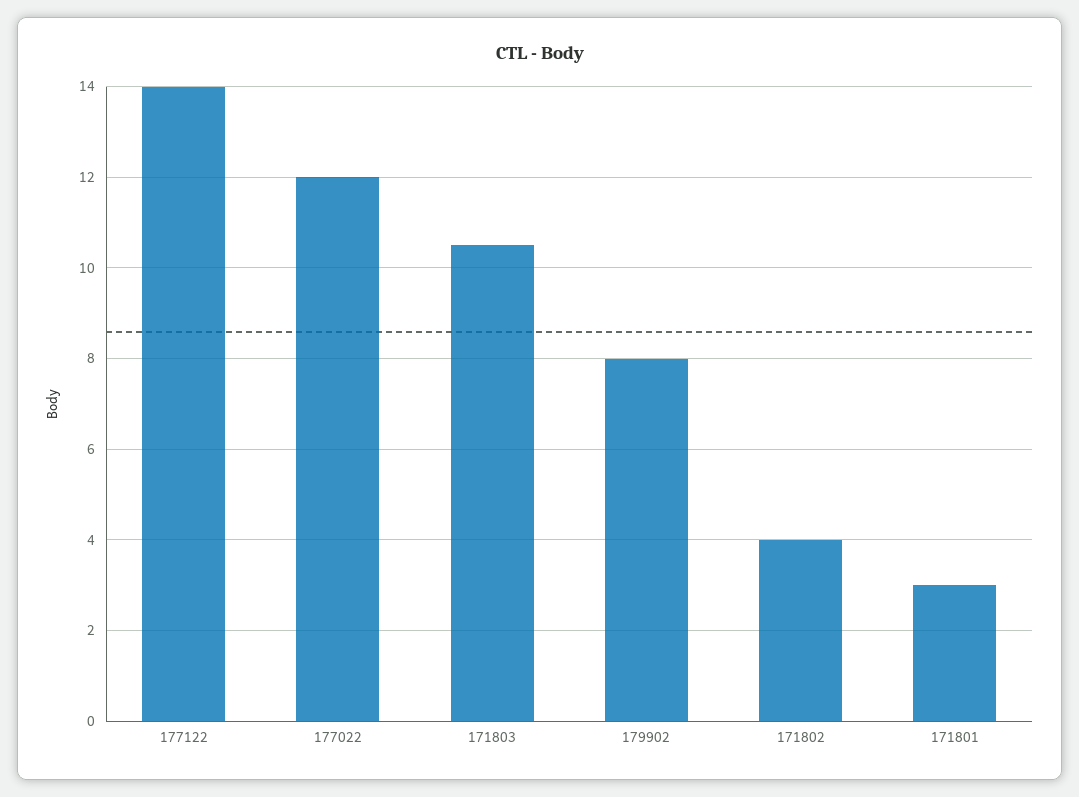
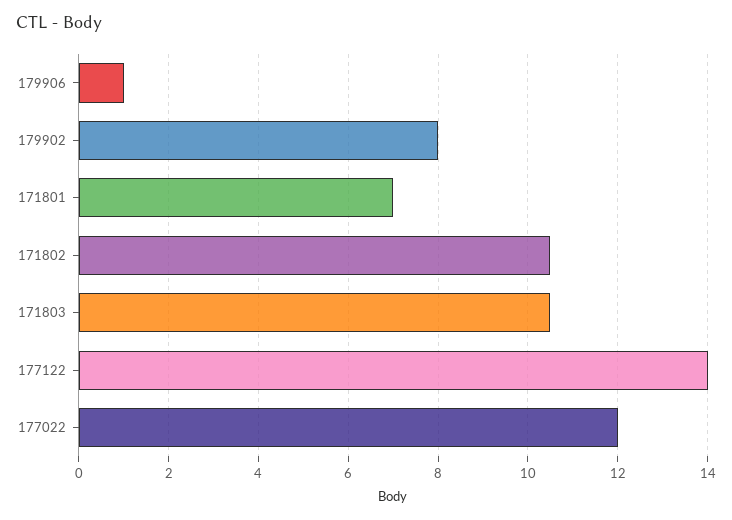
171802: 4 -> 10.5
171801: 3 -> 7
179906: none -> 1

